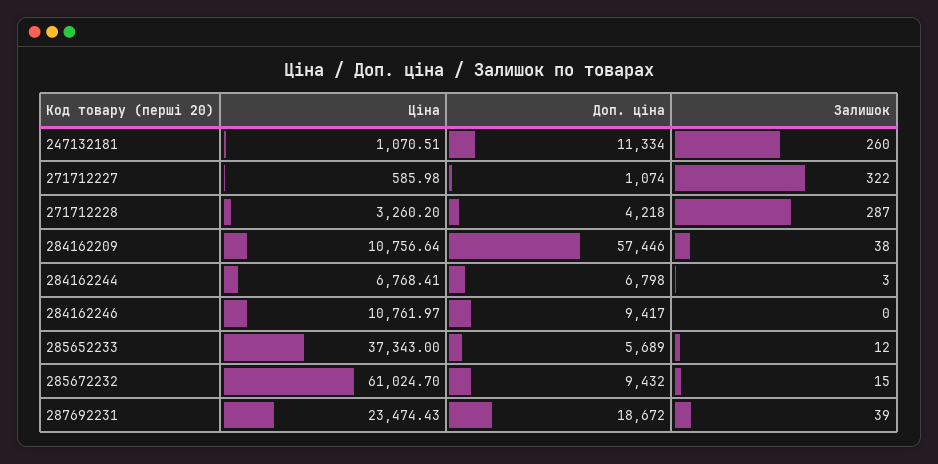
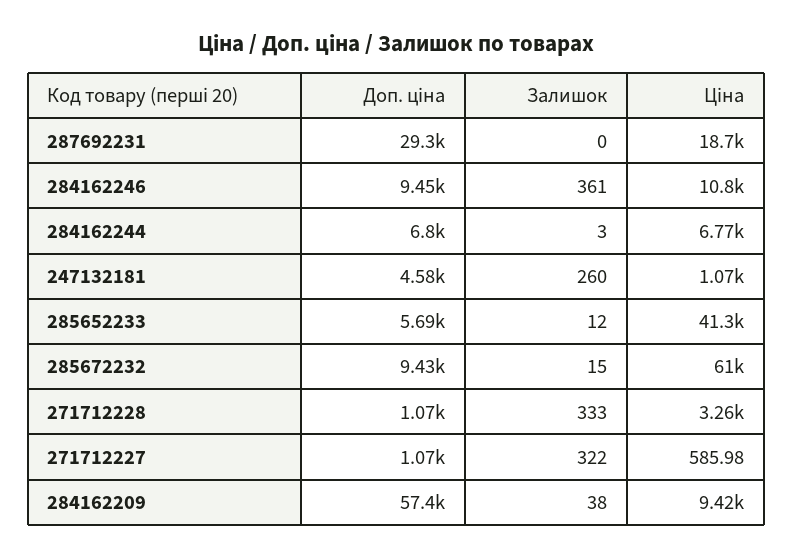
Доп. ціна, 247132181: 11334 -> 4580
Доп. ціна, 271712228: 4218 -> 1070
Залишок, 271712228: 287 -> 333
Ціна, 284162209: 10756.64 -> 9420
Доп. ціна, 284162246: 9417 -> 9450
Залишок, 284162246: 0 -> 361
Ціна, 285652233: 37343 -> 41300
Ціна, 287692231: 23474.43 -> 18700
Доп. ціна, 287692231: 18672 -> 29300
Залишок, 287692231: 39 -> 0

